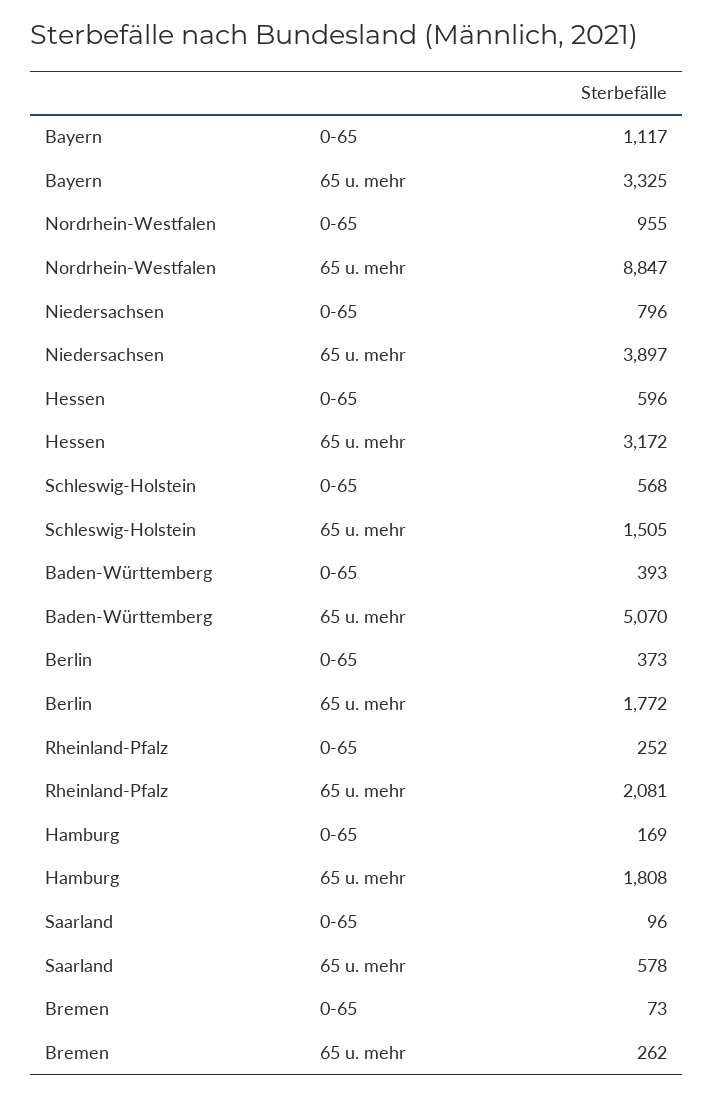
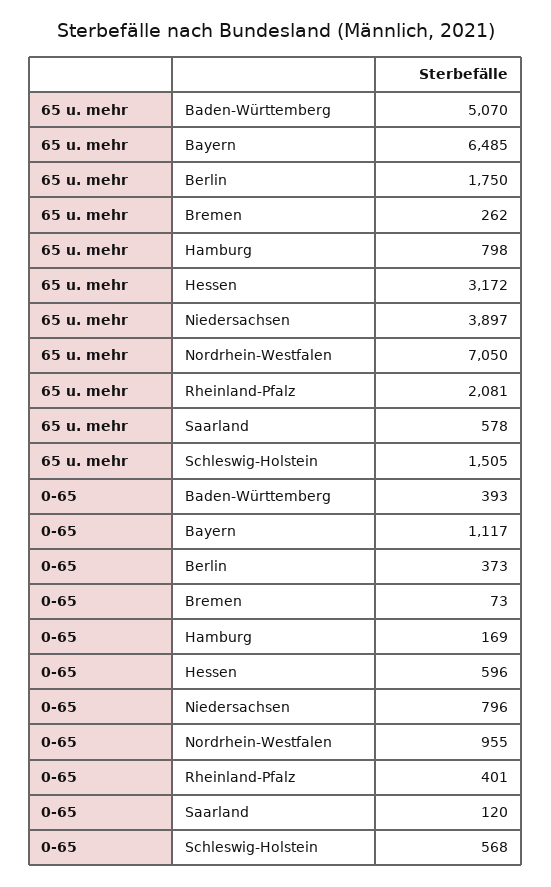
Bayern, 65 u. mehr: 3325 -> 6485
Nordrhein-Westfalen, 65 u. mehr: 8847 -> 7050
Berlin, 65 u. mehr: 1772 -> 1750
Rheinland-Pfalz, 0-65: 252 -> 401
Hamburg, 65 u. mehr: 1808 -> 798
Saarland, 0-65: 96 -> 120

